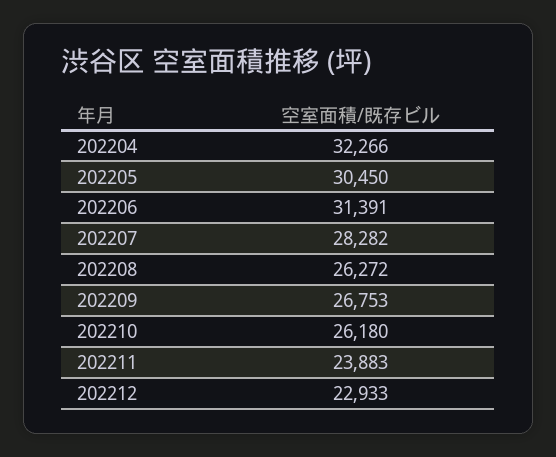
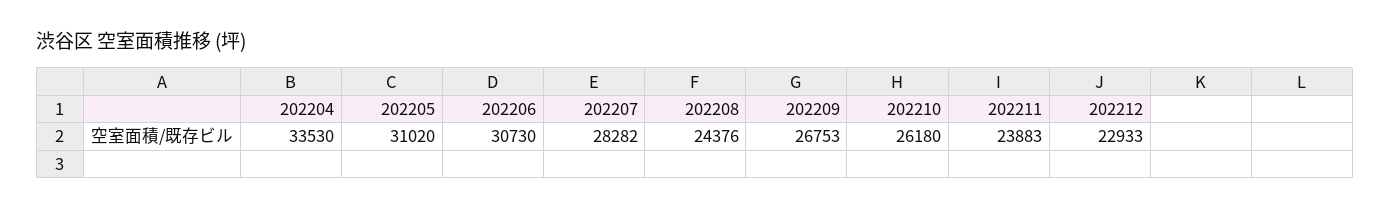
202204: 32266 -> 33530
202205: 30450 -> 31020
202206: 31391 -> 30730
202208: 26272 -> 24376

